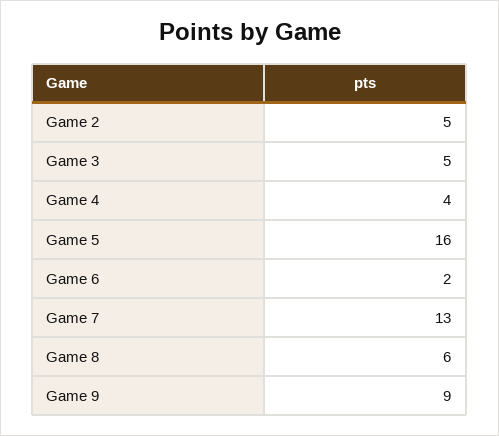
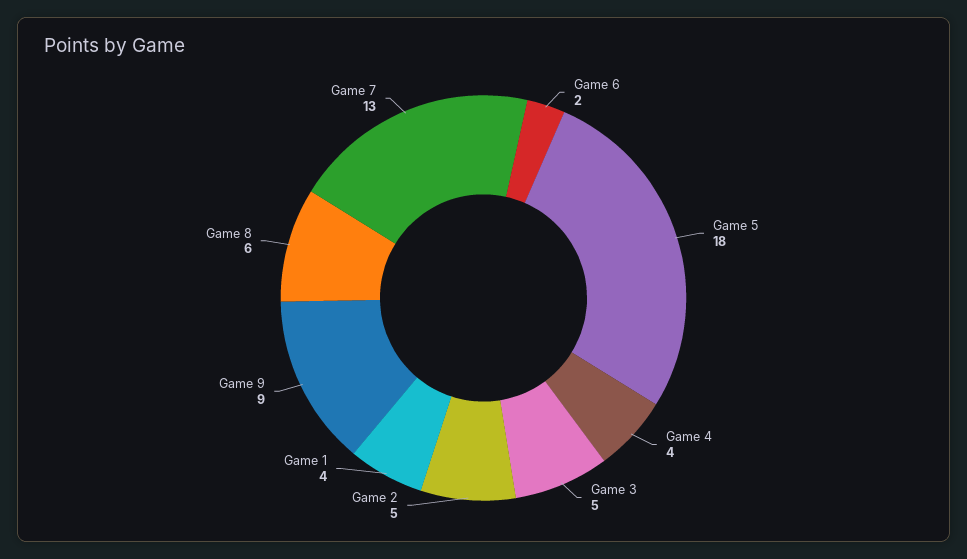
Game 5: 16 -> 18
Game 1: none -> 4

